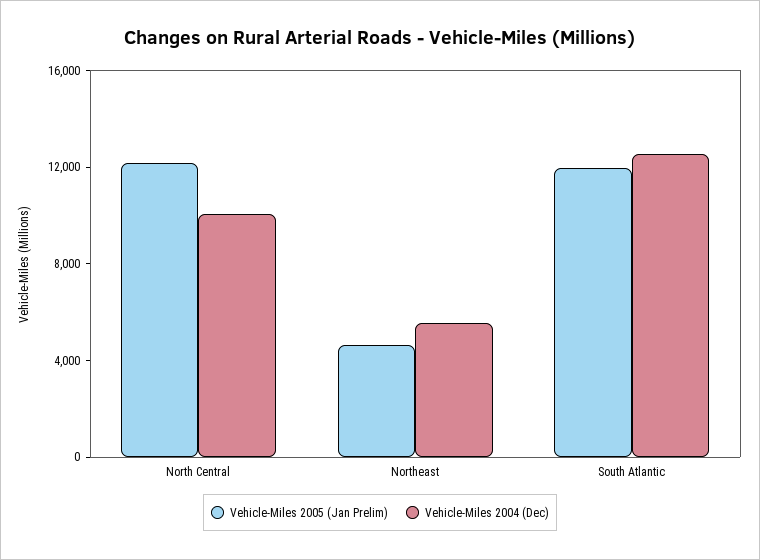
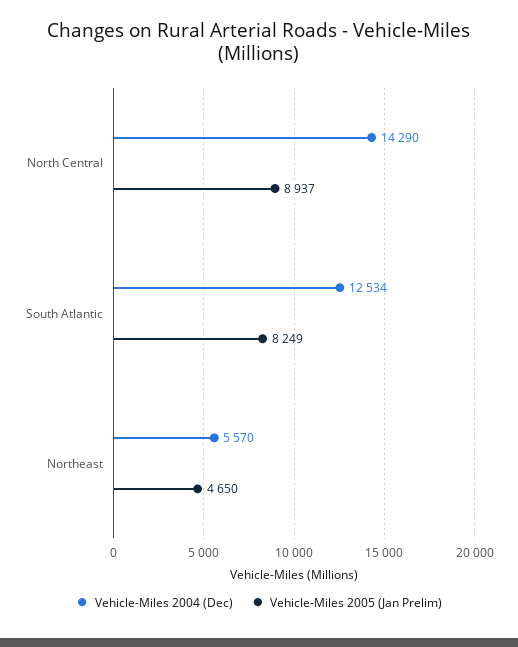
Vehicle-Miles 2005 (Jan Prelim), North Central: 12000 -> 8937
Vehicle-Miles 2004 (Dec), North Central: 10000 -> 14290
Vehicle-Miles 2005 (Jan Prelim), South Atlantic: 12000 -> 8249

